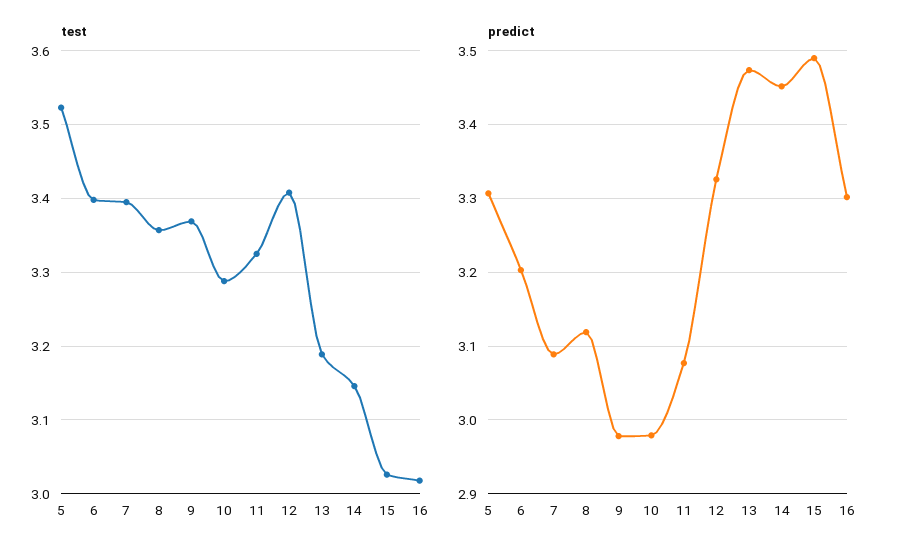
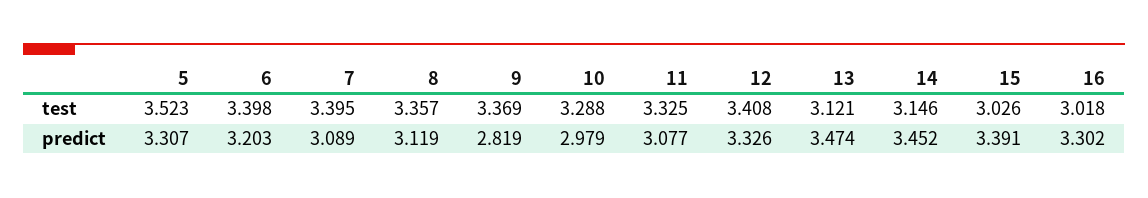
test, 13: 3.19 -> 3.121
predict, 9: 2.98 -> 2.819
predict, 15: 3.49 -> 3.391

